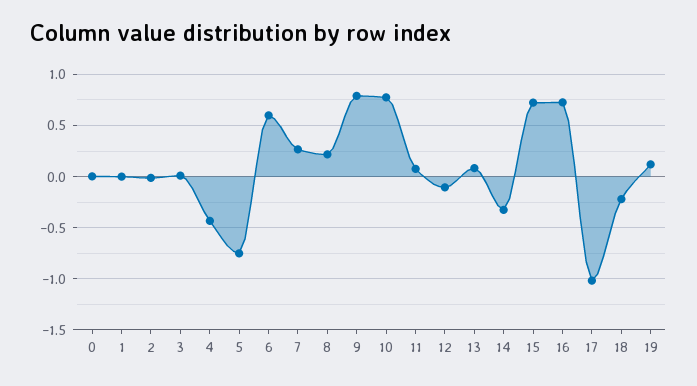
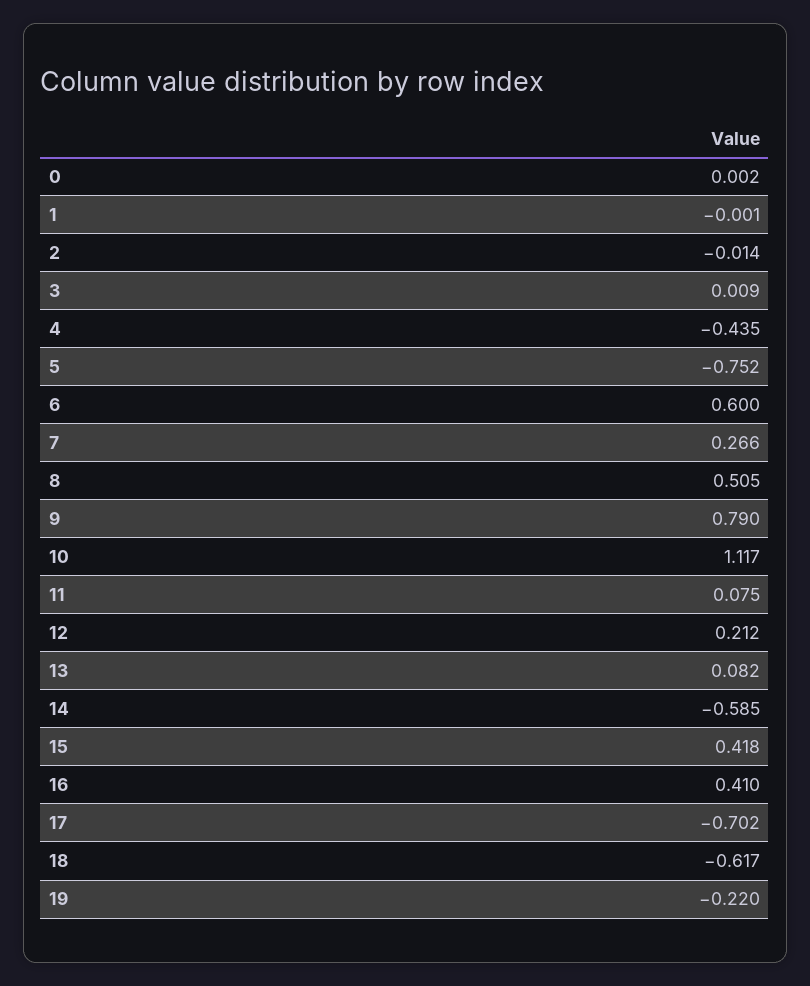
8: 0.2 -> 0.505
10: 0.8 -> 1.117
12: -0.1 -> 0.212
14: -0.3 -> -0.585
15: 0.7 -> 0.418
16: 0.7 -> 0.41
17: -1 -> -0.702
18: -0.2 -> -0.617
19: 0.1 -> -0.22

